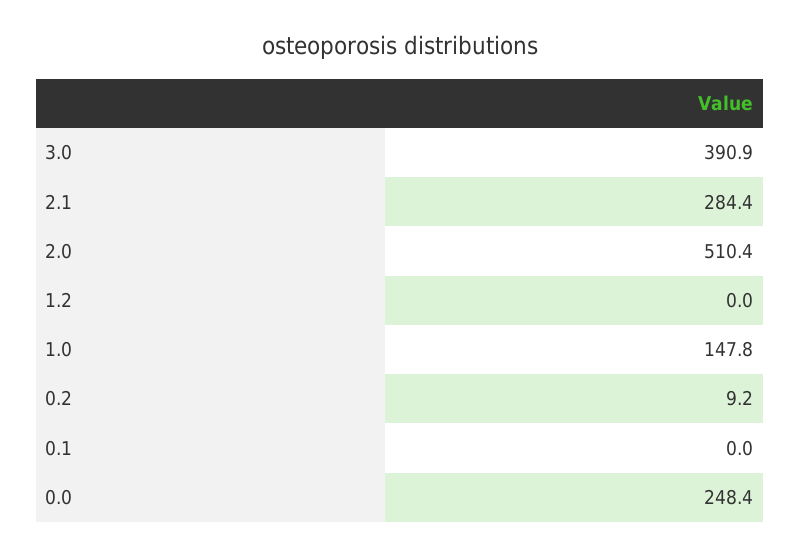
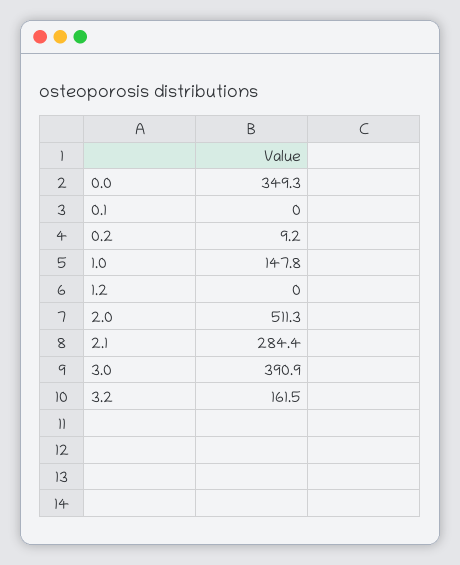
2.0: 510.4 -> 511.3
0.0: 248.4 -> 349.3
3.2: none -> 161.5

